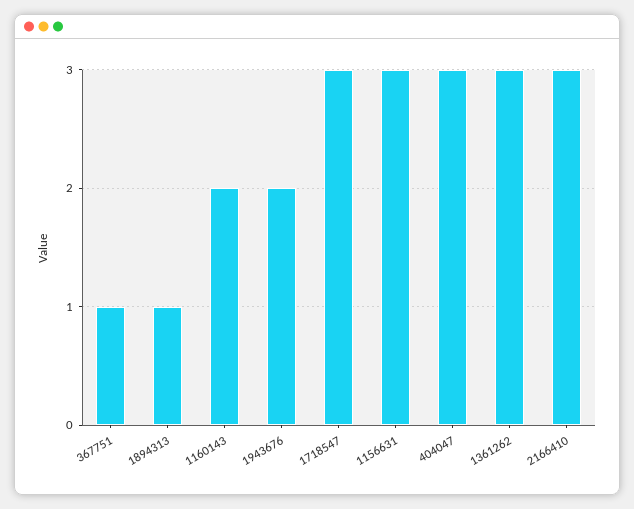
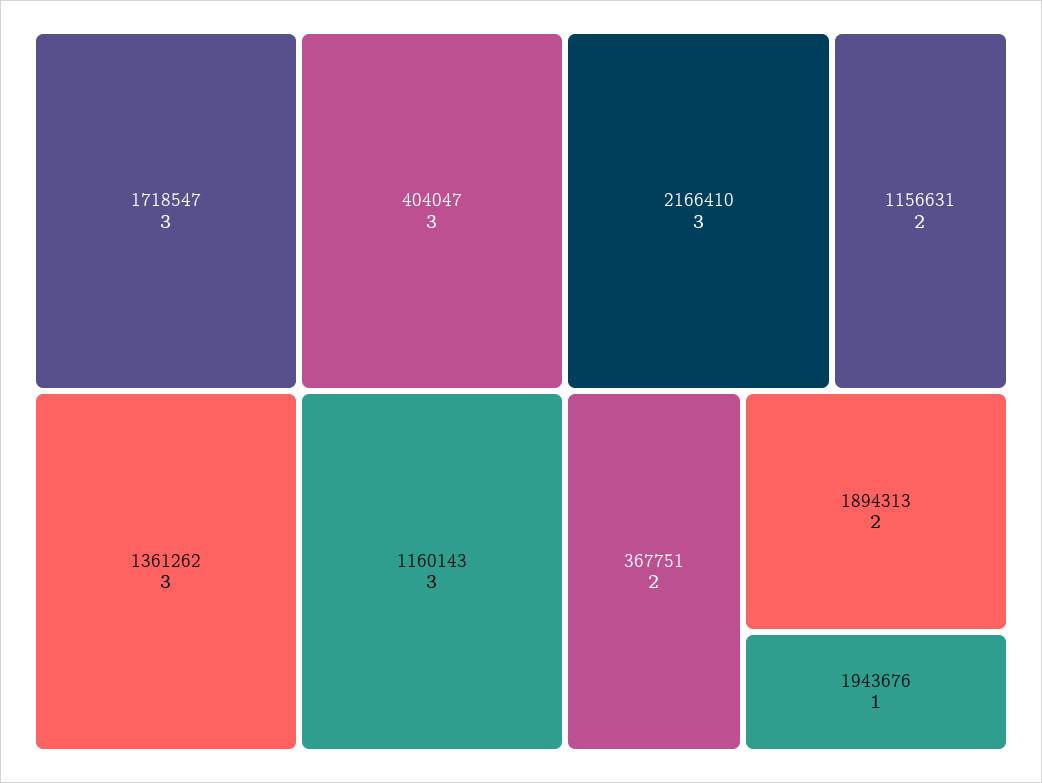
367751: 1 -> 2
1894313: 1 -> 2
1160143: 2 -> 3
1943676: 2 -> 1
1156631: 3 -> 2

